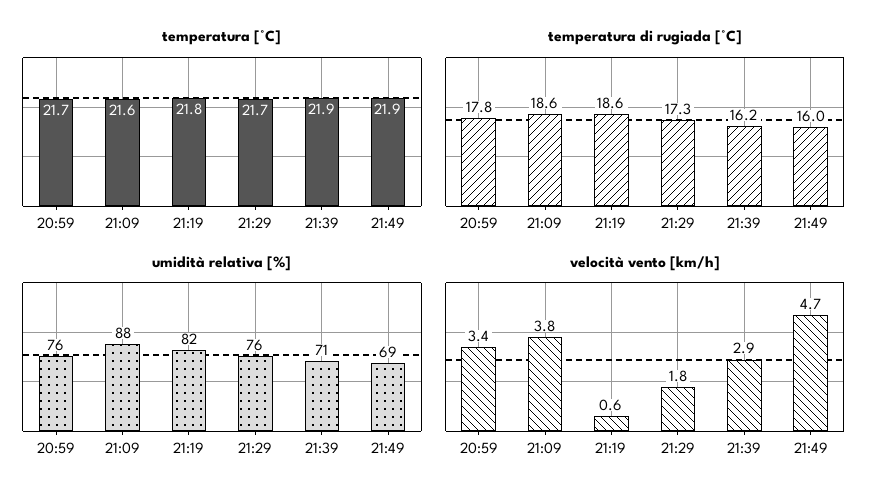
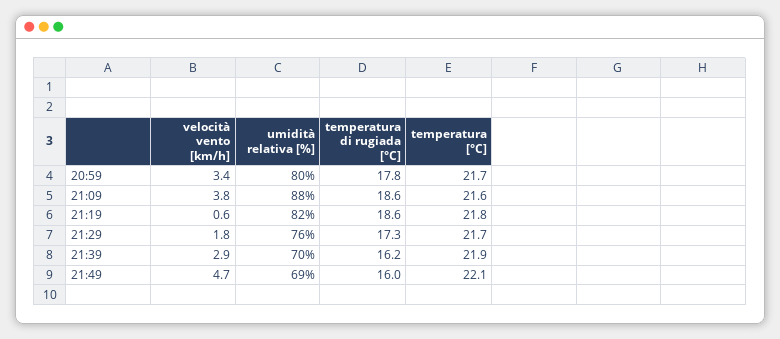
temperatura [°C], 21:49: 21.9 -> 22.1
umidità relativa [%], 20:59: 76 -> 80
umidità relativa [%], 21:39: 71 -> 70

